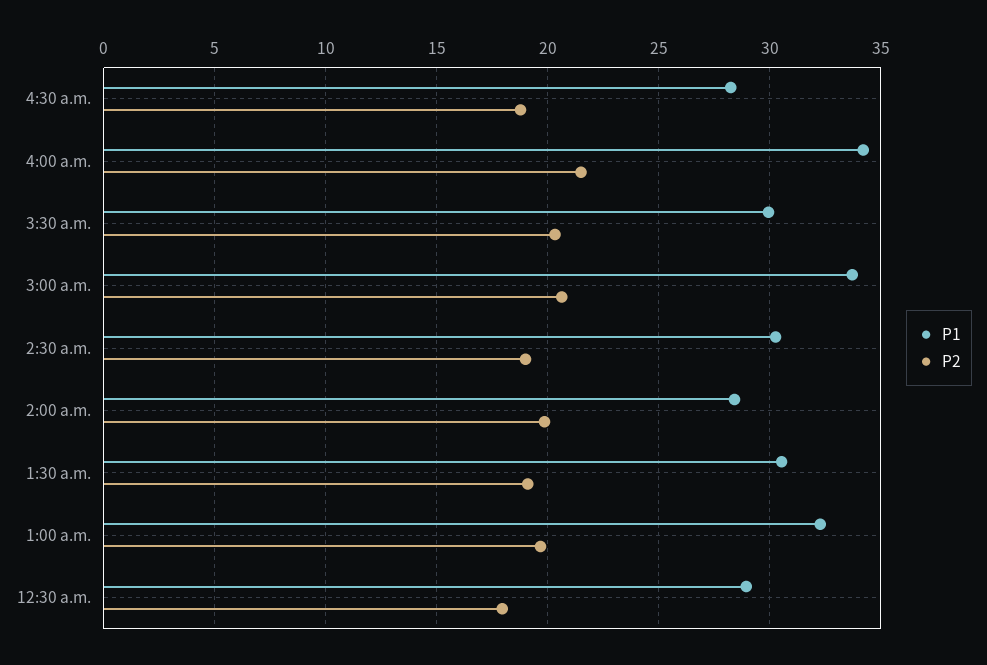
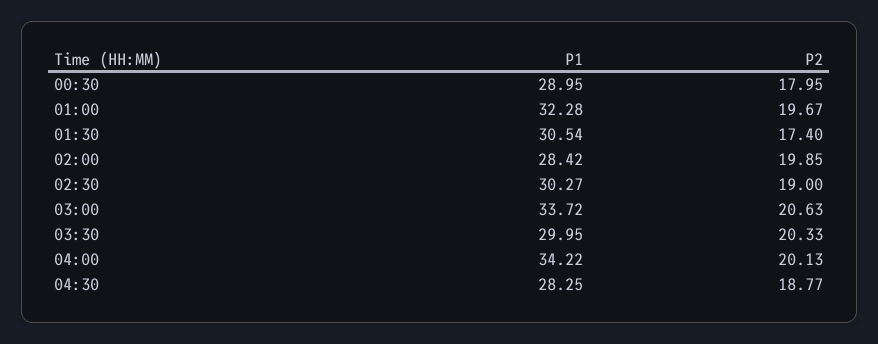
P2, 4:00 a.m.: 21.5 -> 20.13
P2, 1:30 a.m.: 19 -> 17.4

